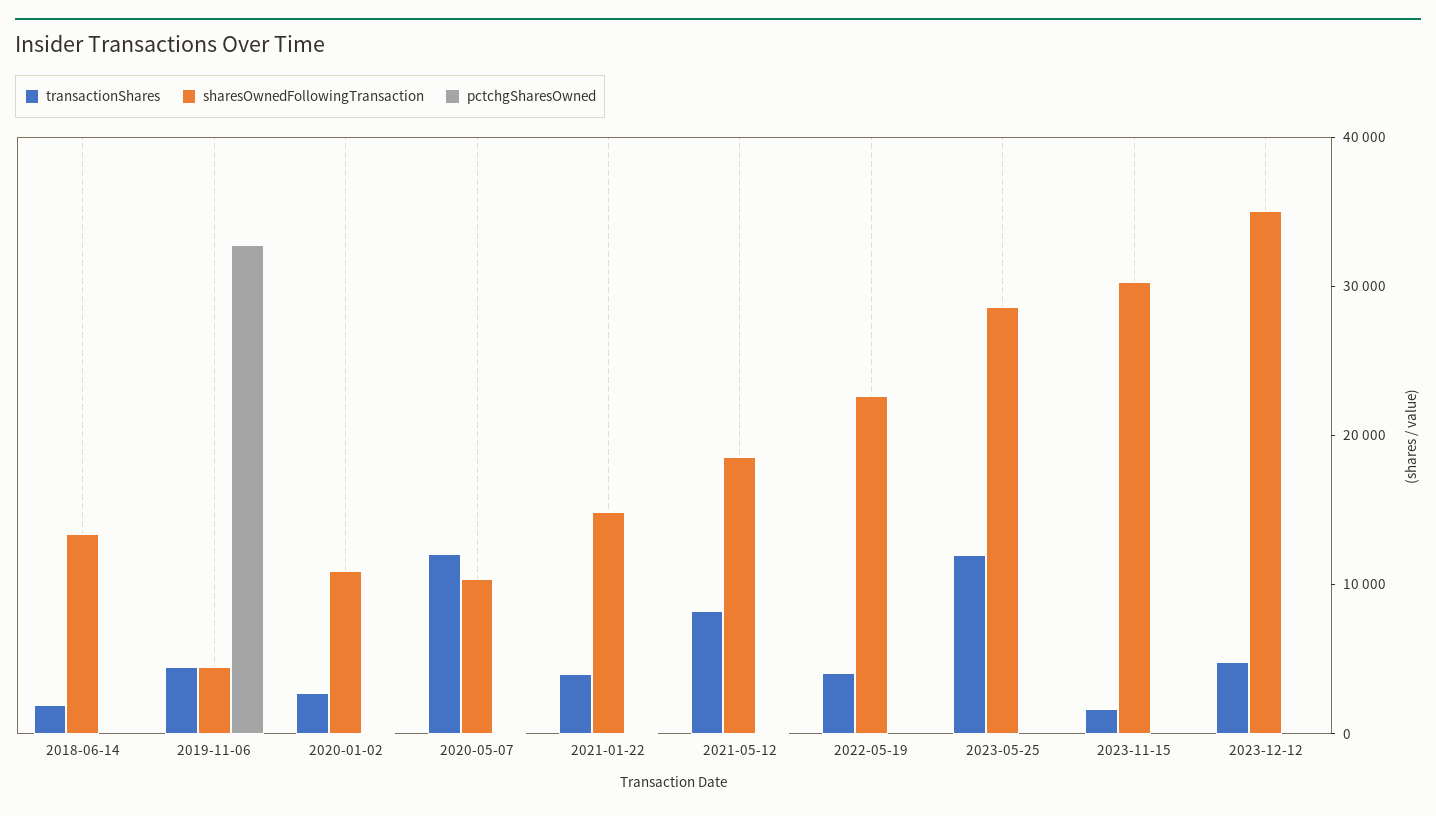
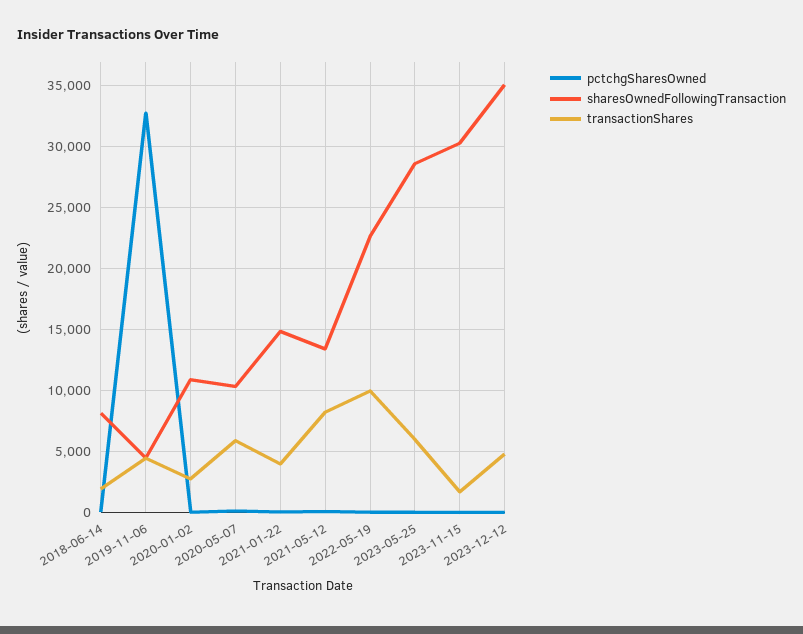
sharesOwnedFollowingTransaction, 2018-06-14: 14000 -> 8000
transactionShares, 2020-05-07: 12000 -> 6000
sharesOwnedFollowingTransaction, 2021-05-12: 18000 -> 13500
transactionShares, 2022-05-19: 4000 -> 10000
transactionShares, 2023-05-25: 12000 -> 6000

